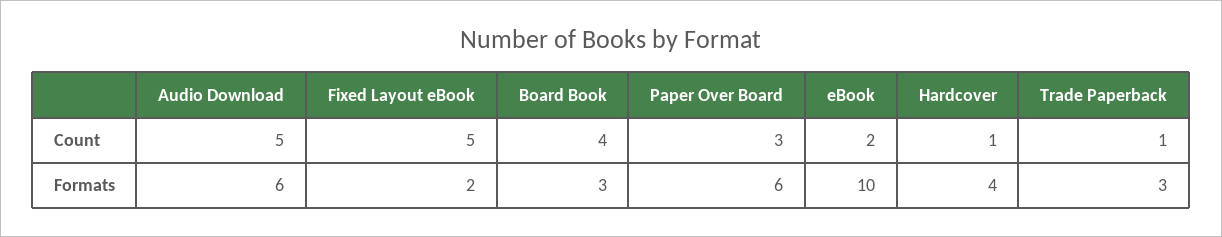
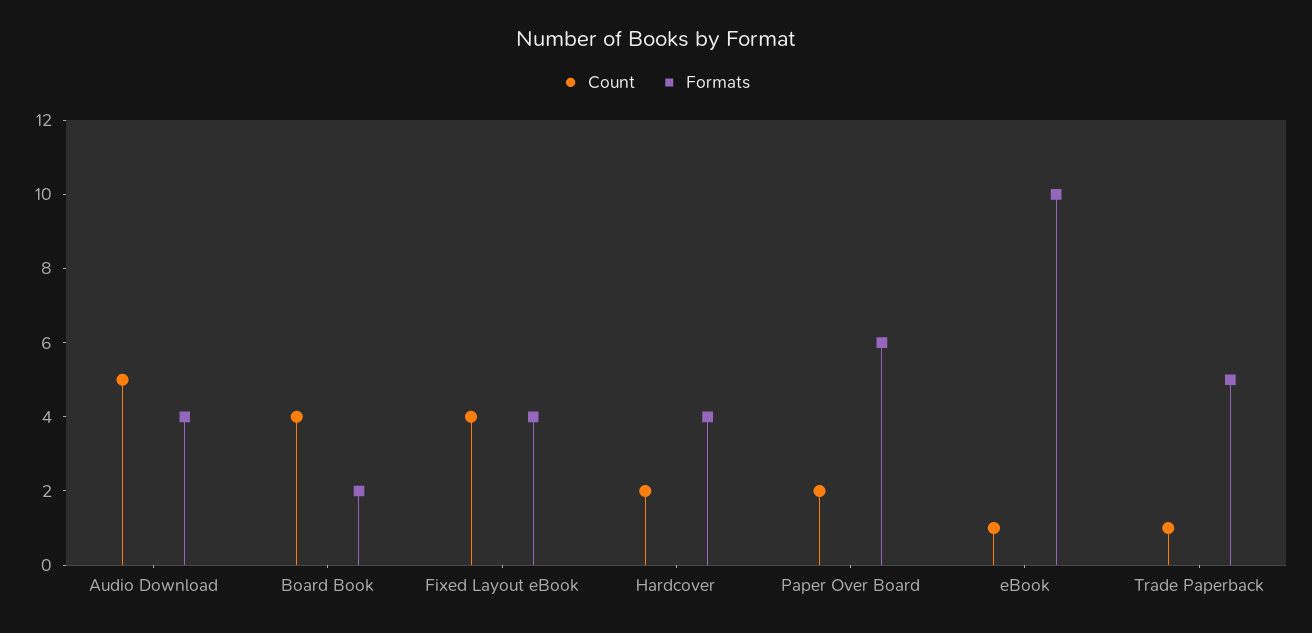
Count, Fixed Layout eBook: 5 -> 4
Count, Paper Over Board: 3 -> 2
Count, eBook: 2 -> 1
Count, Hardcover: 1 -> 2
Formats, Audio Download: 6 -> 4
Formats, Fixed Layout eBook: 2 -> 4
Formats, Board Book: 3 -> 2
Formats, Trade Paperback: 3 -> 5

